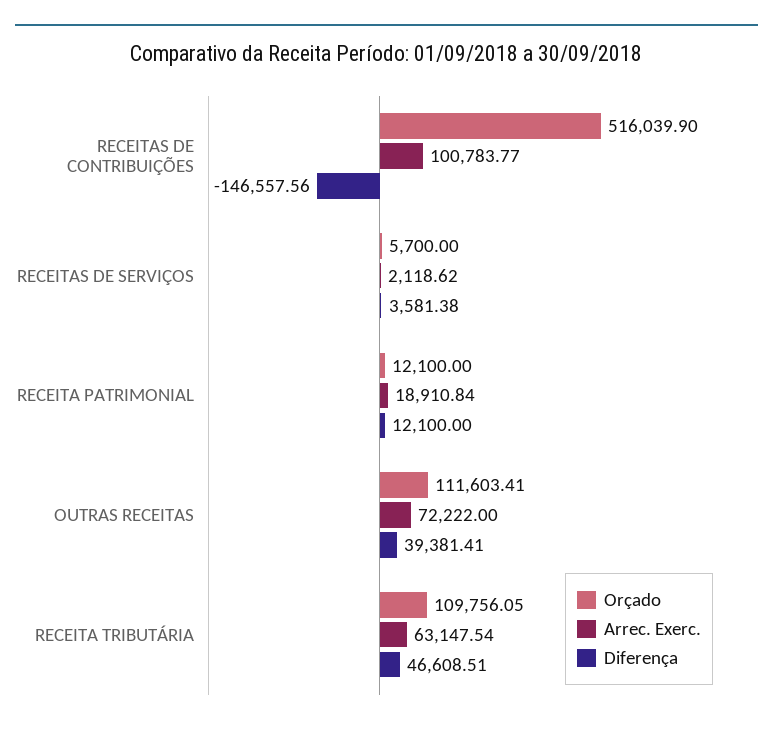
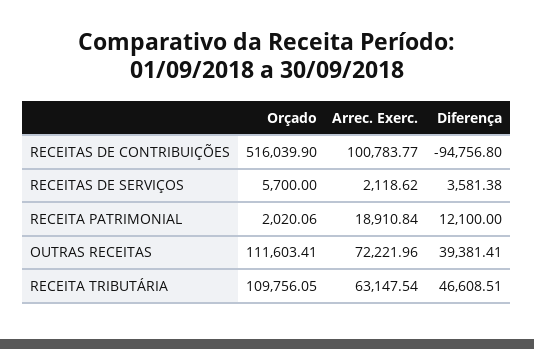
Diferença, RECEITAS DE CONTRIBUIÇÕES: -146557.56 -> -94756.8
Orçado, RECEITA PATRIMONIAL: 12100 -> 2020.06
Arrec. Exerc., OUTRAS RECEITAS: 72222 -> 72221.96

